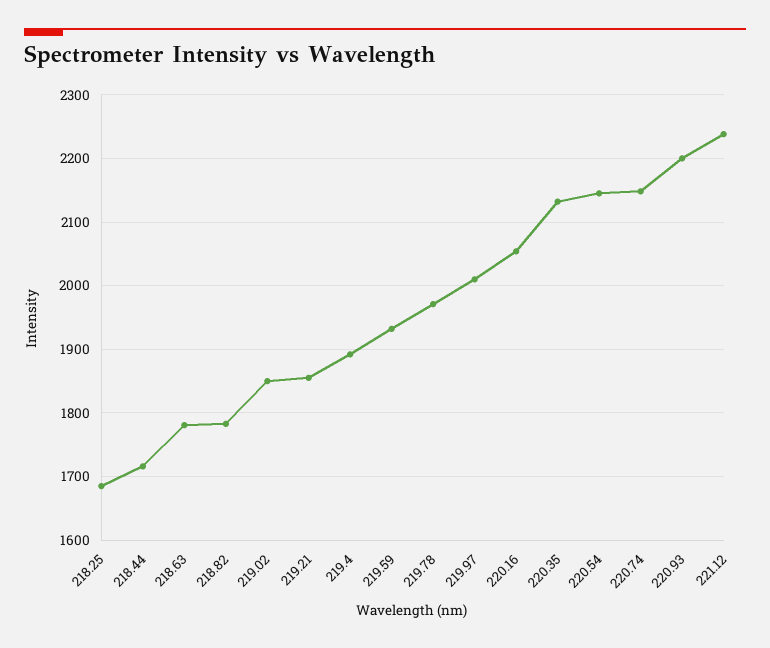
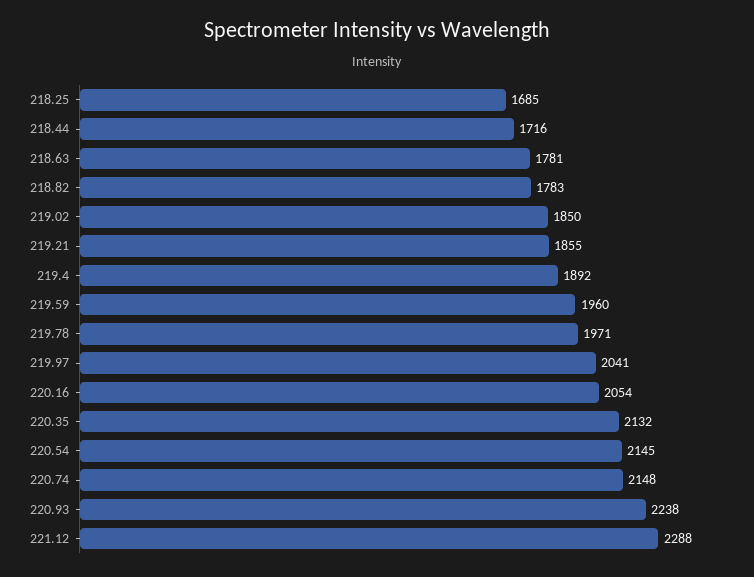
219.59: 1930 -> 1960
219.97: 2010 -> 2041
220.93: 2200 -> 2238
221.12: 2240 -> 2288

